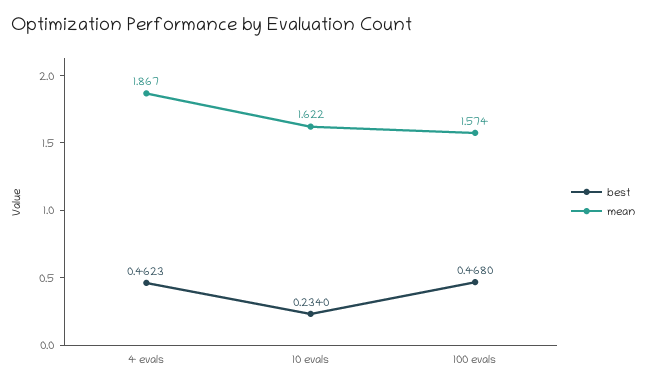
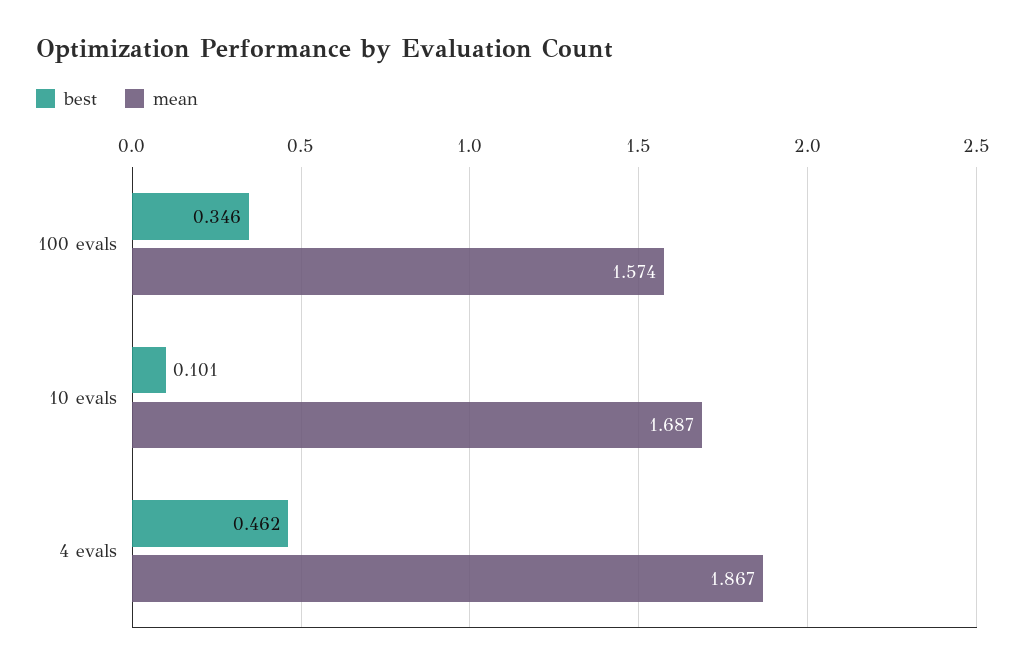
best, 10 evals: 0.234 -> 0.101
mean, 10 evals: 1.622 -> 1.687
best, 100 evals: 0.468 -> 0.346

